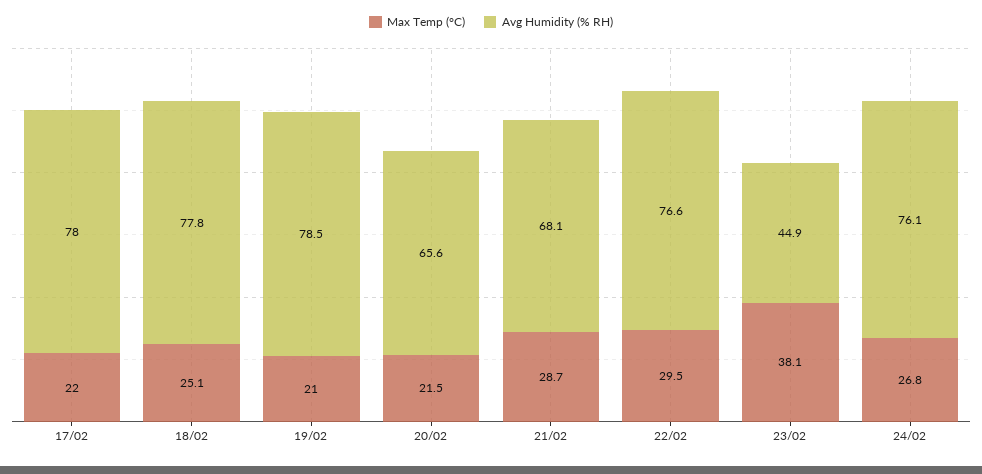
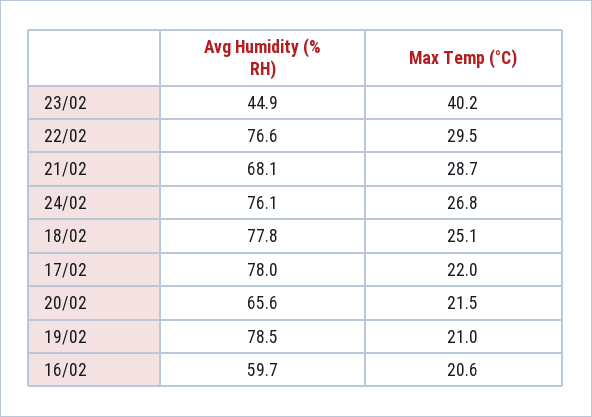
Max Temp (°C), 23/02: 38.1 -> 40.2
Avg Humidity (% RH), 16/02: none -> 59.7
Max Temp (°C), 16/02: none -> 20.6

